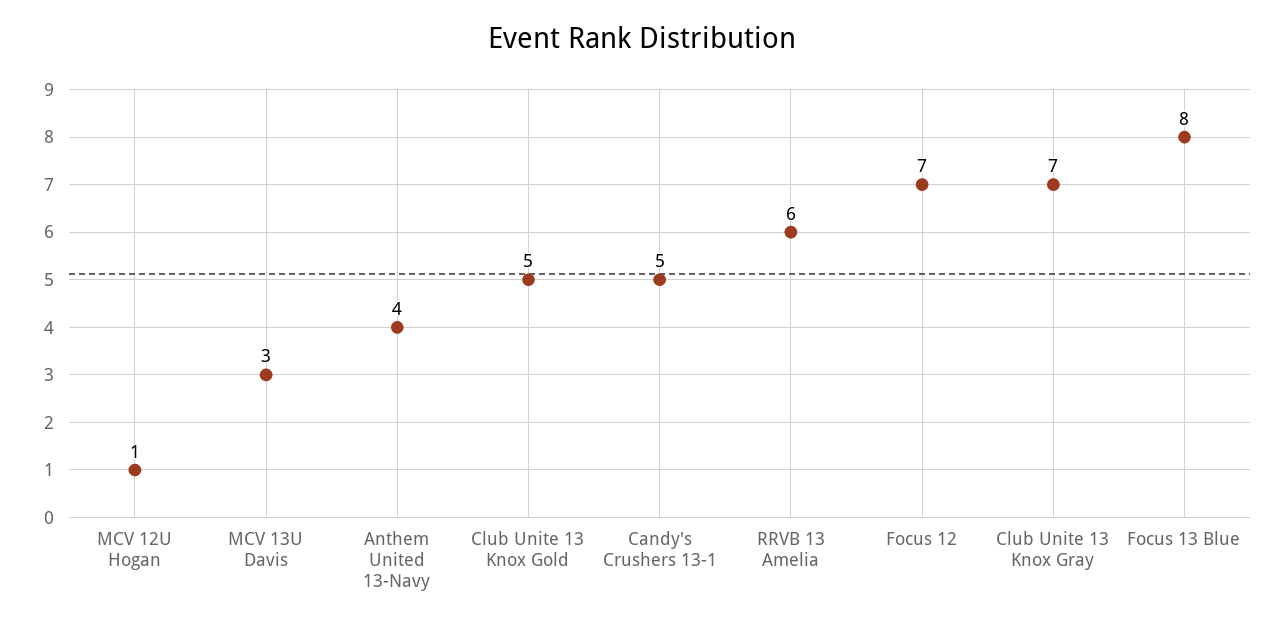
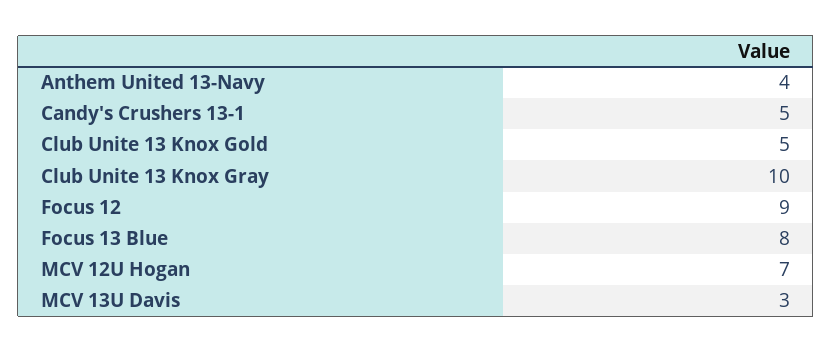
MCV 12U Hogan: 1 -> 7
RRVB 13 Amelia: 6 -> none
Focus 12: 7 -> 9
Club Unite 13 Knox Gray: 7 -> 10

